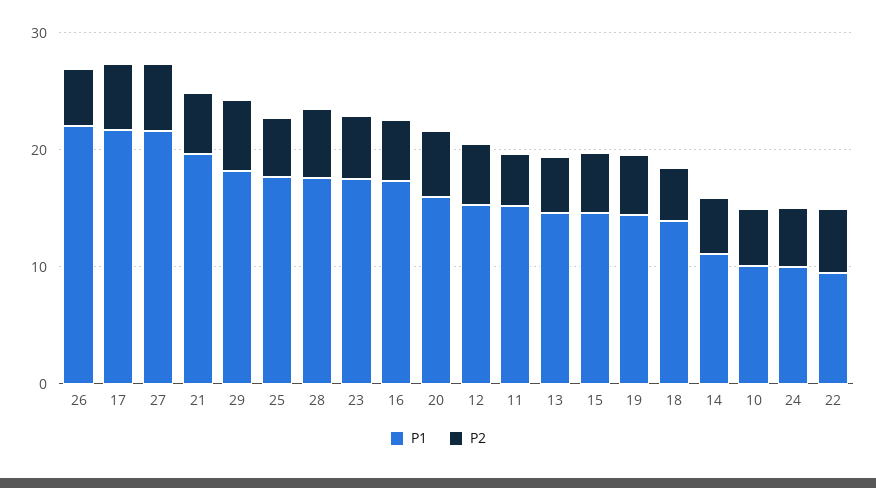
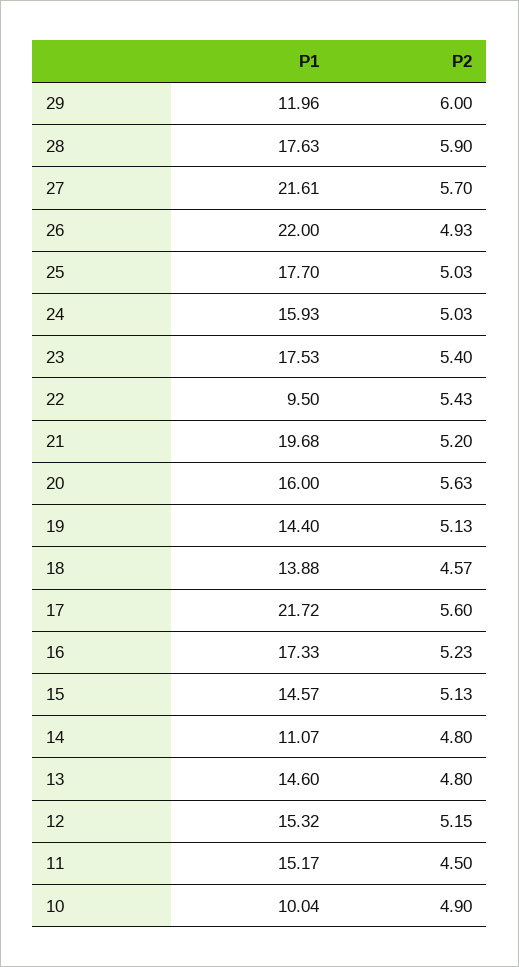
P1, 29: 18 -> 11.96
P1, 24: 10 -> 15.93

